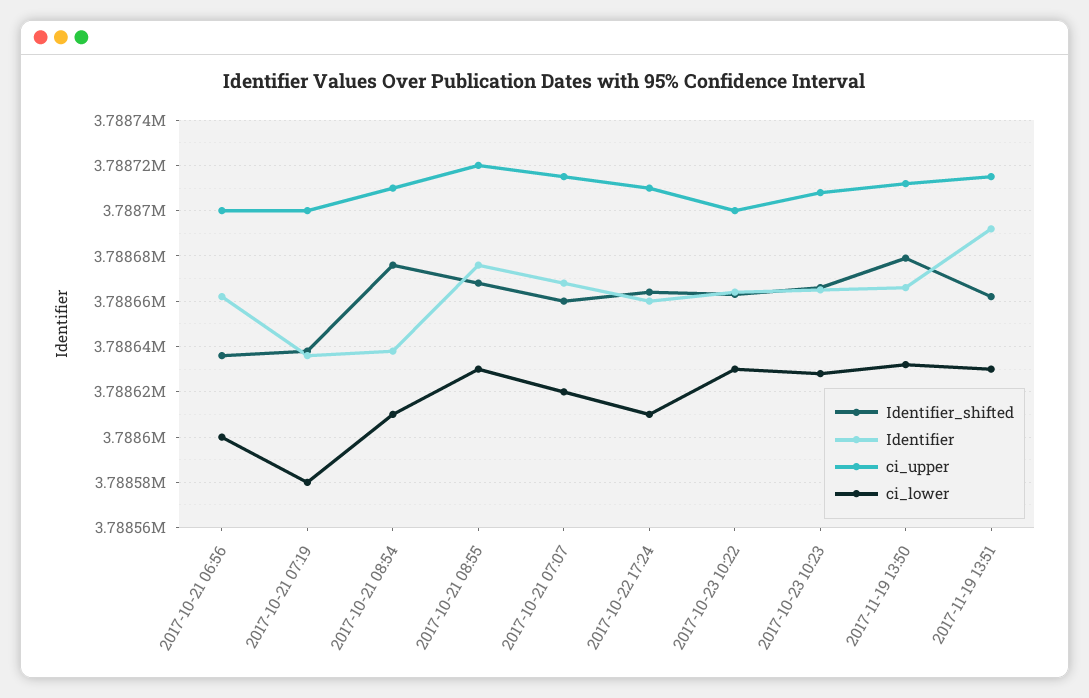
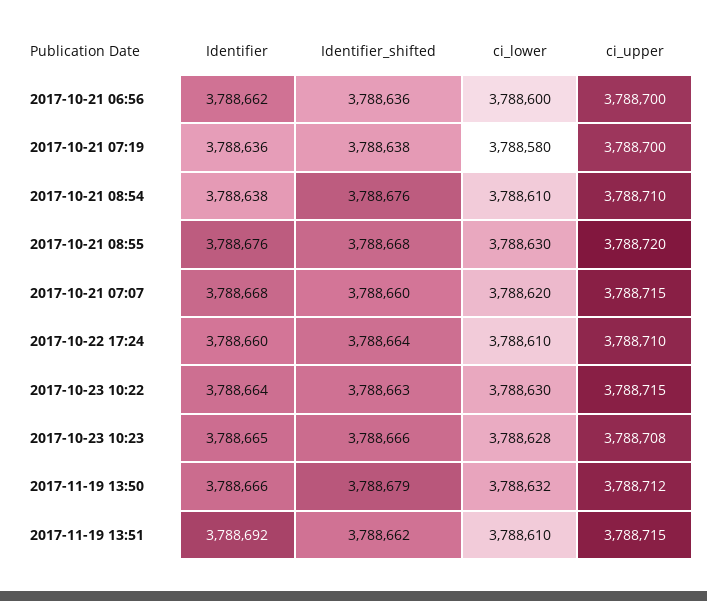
ci_upper, 2017-10-23 10:22: 3788700 -> 3788715
ci_lower, 2017-11-19 13:51: 3788630 -> 3788610

